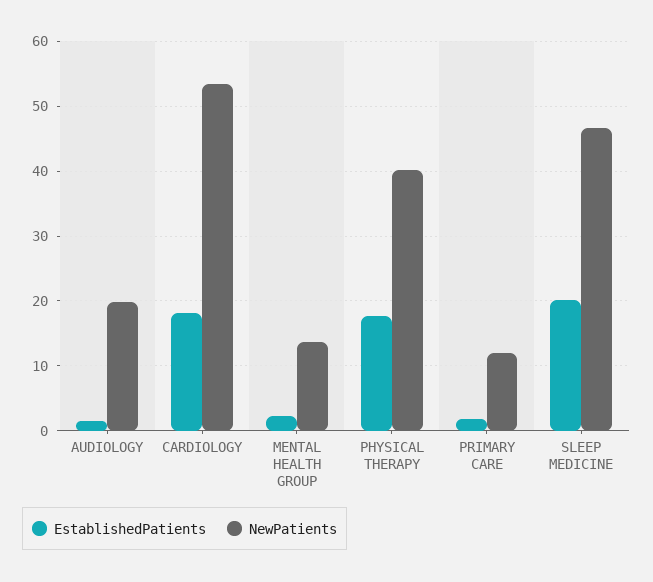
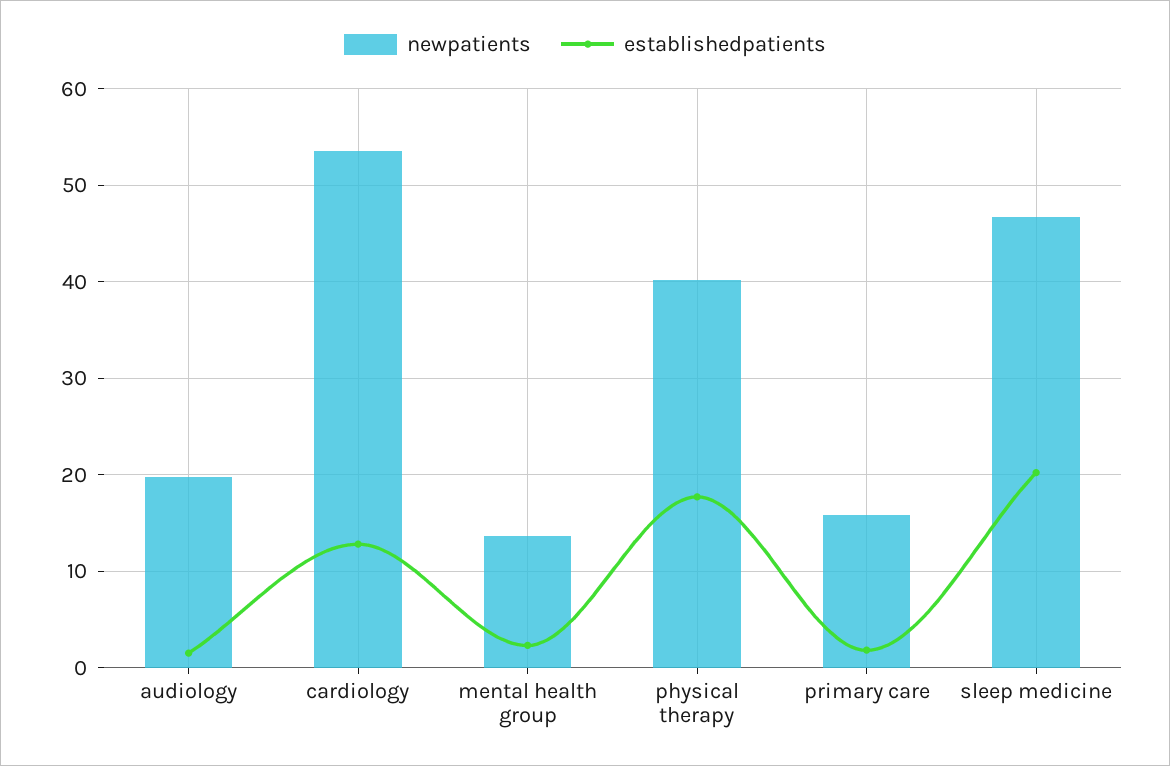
EstablishedPatients, CARDIOLOGY: 18 -> 13
NewPatients, PRIMARY CARE: 12 -> 16

